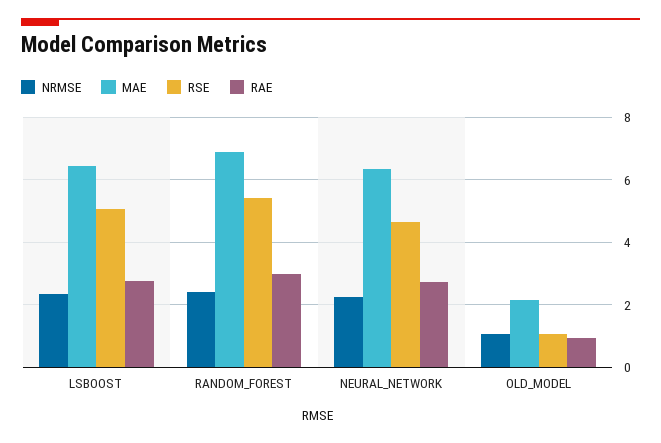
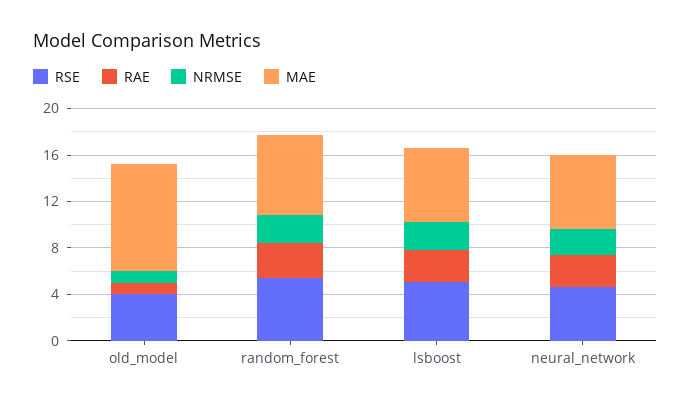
MAE, OLD_MODEL: 2.2 -> 9
RSE, OLD_MODEL: 1 -> 4

